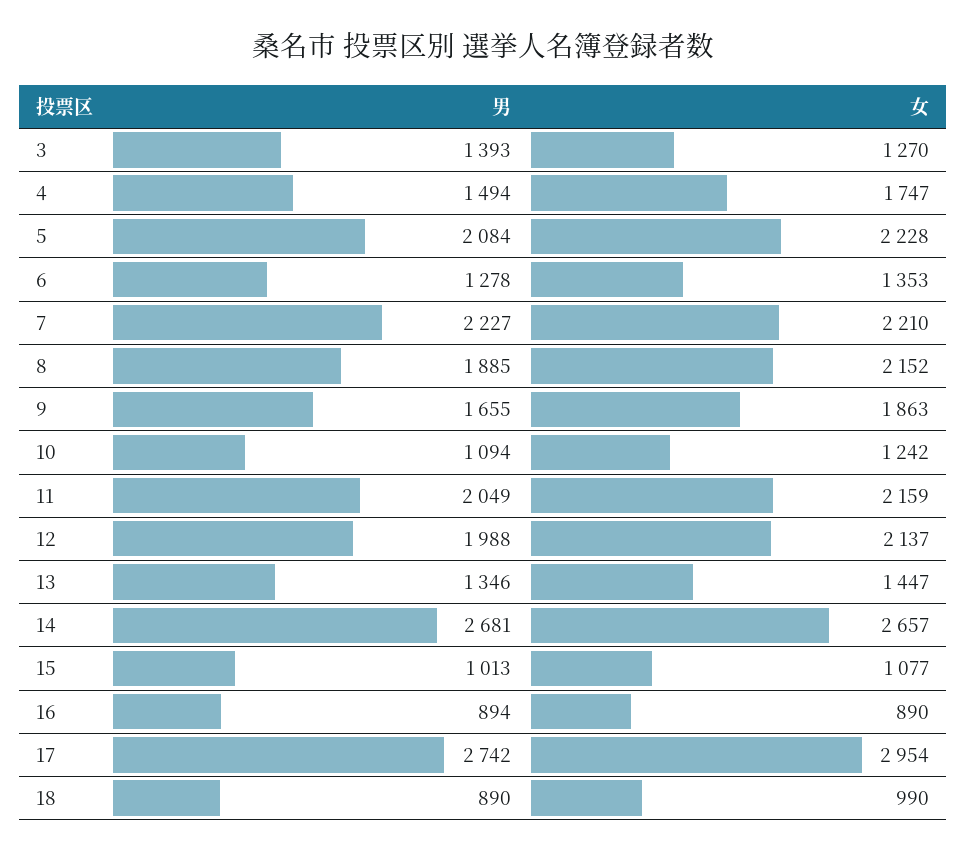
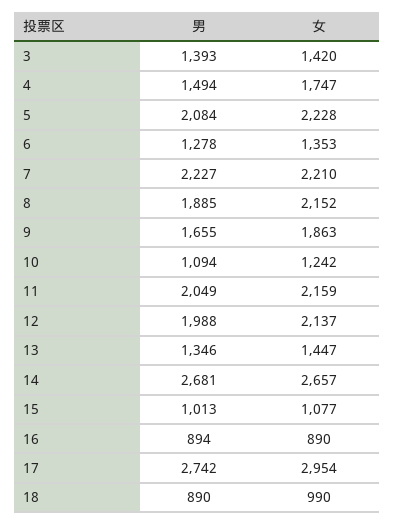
女, 3: 1270 -> 1420

